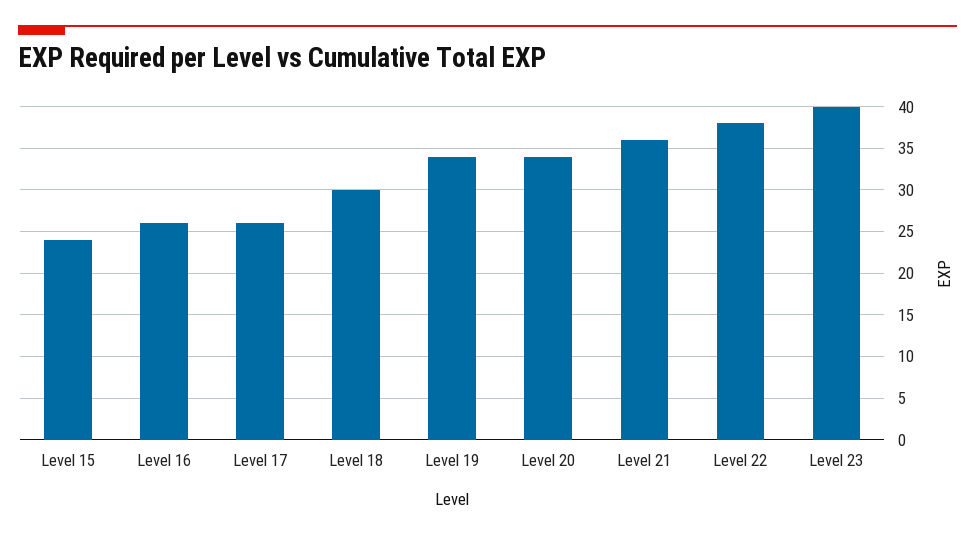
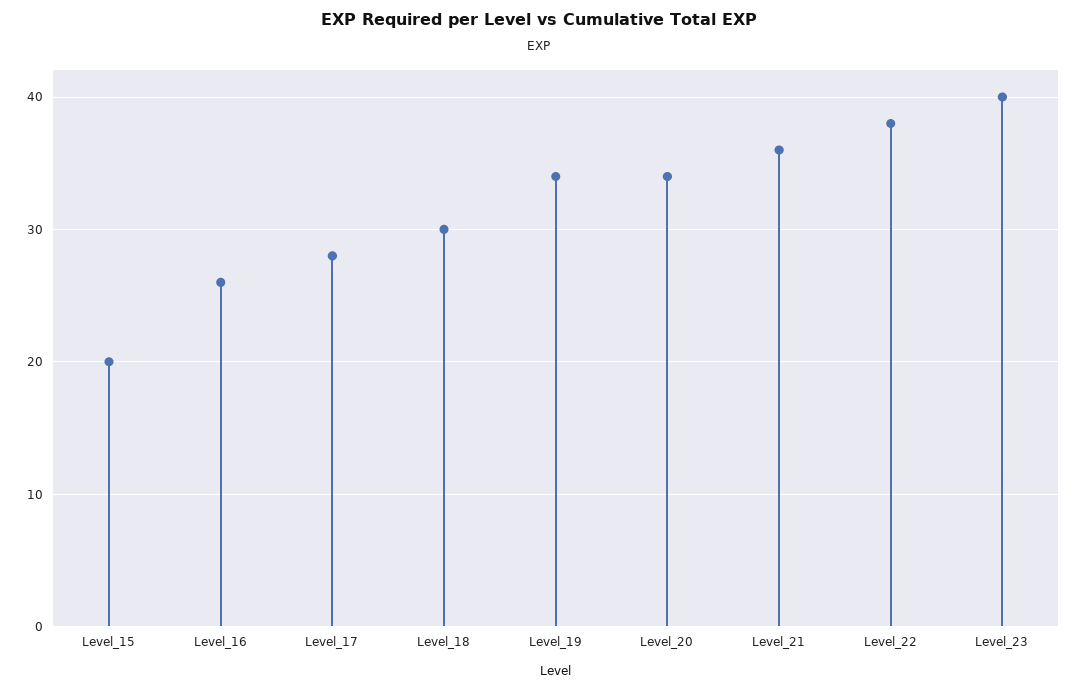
Level 15: 24 -> 20
Level 17: 26 -> 28

